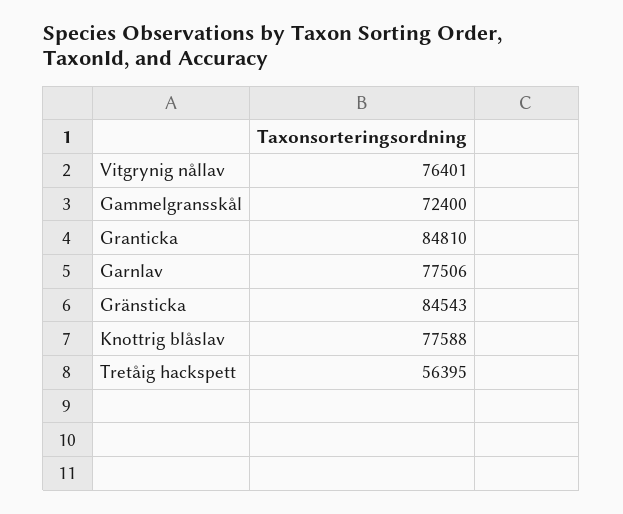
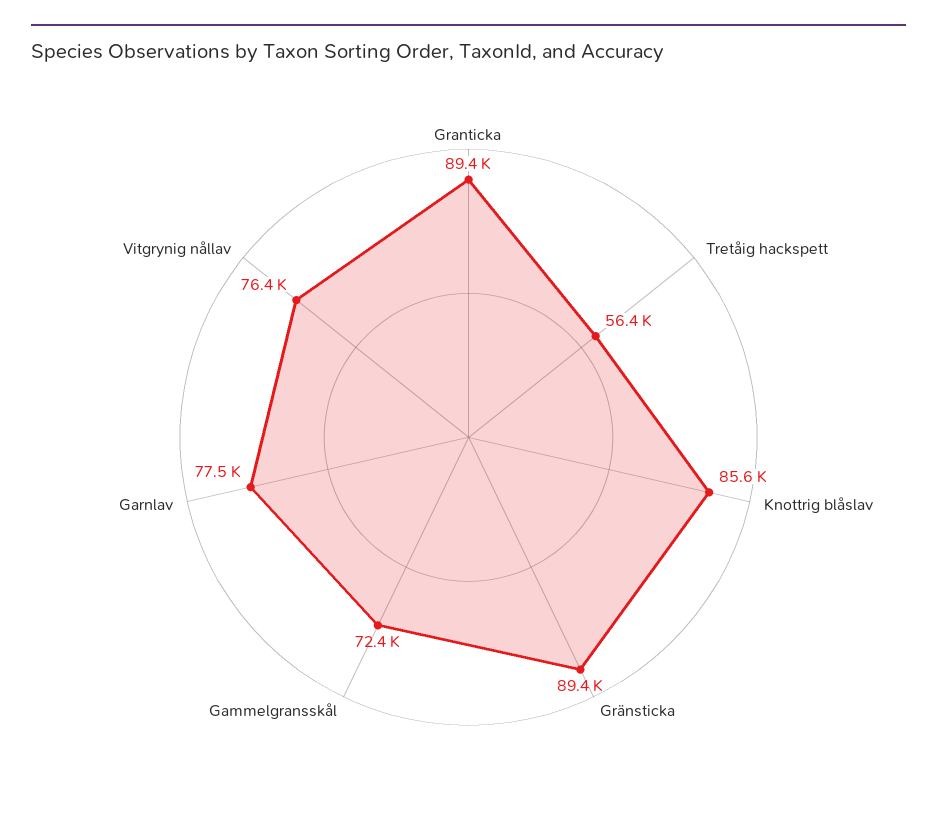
Granticka: 84810 -> 89400
Gränsticka: 84543 -> 89400
Knottrig blåslav: 77588 -> 85600

